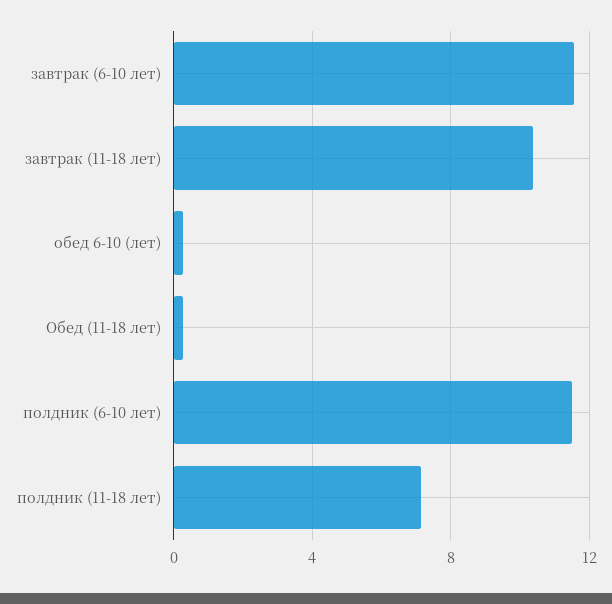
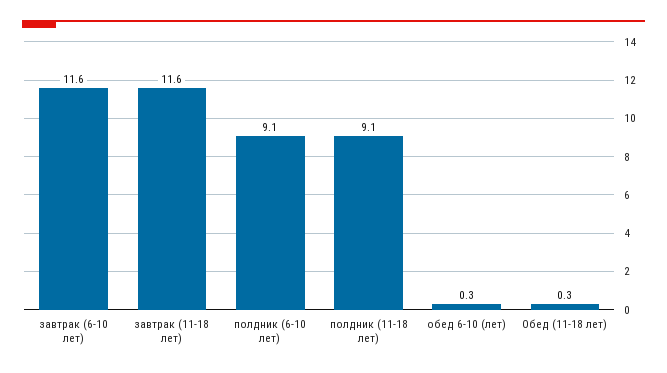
завтрак (11-18 лет): 10.5 -> 11.6
полдник (6-10 лет): 11.5 -> 9.1
полдник (11-18 лет): 7 -> 9.1

